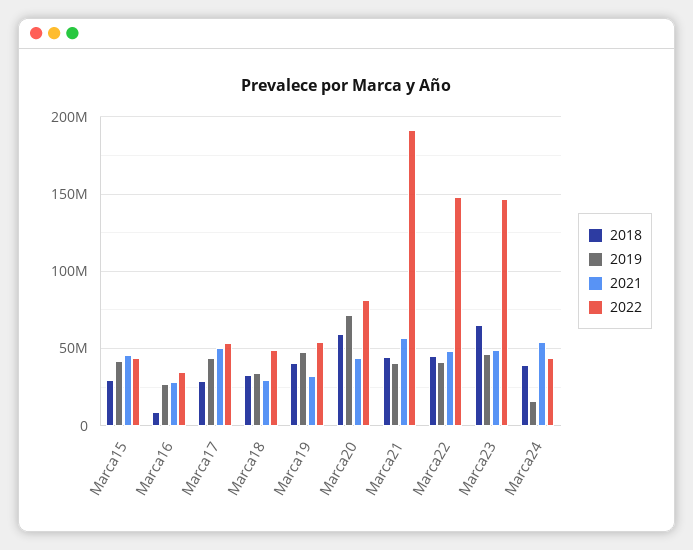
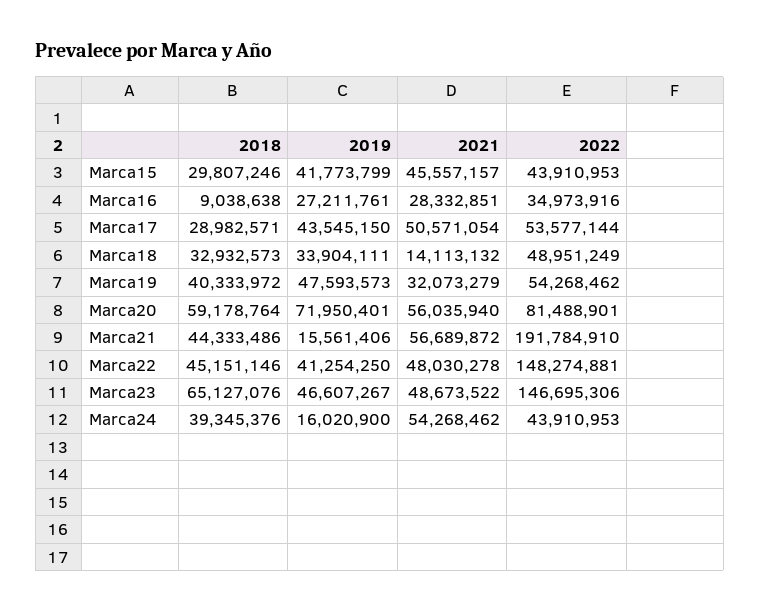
2021, Marca18: 30000000 -> 14113132
2021, Marca20: 45000000 -> 56035940
2019, Marca21: 40000000 -> 15561406

